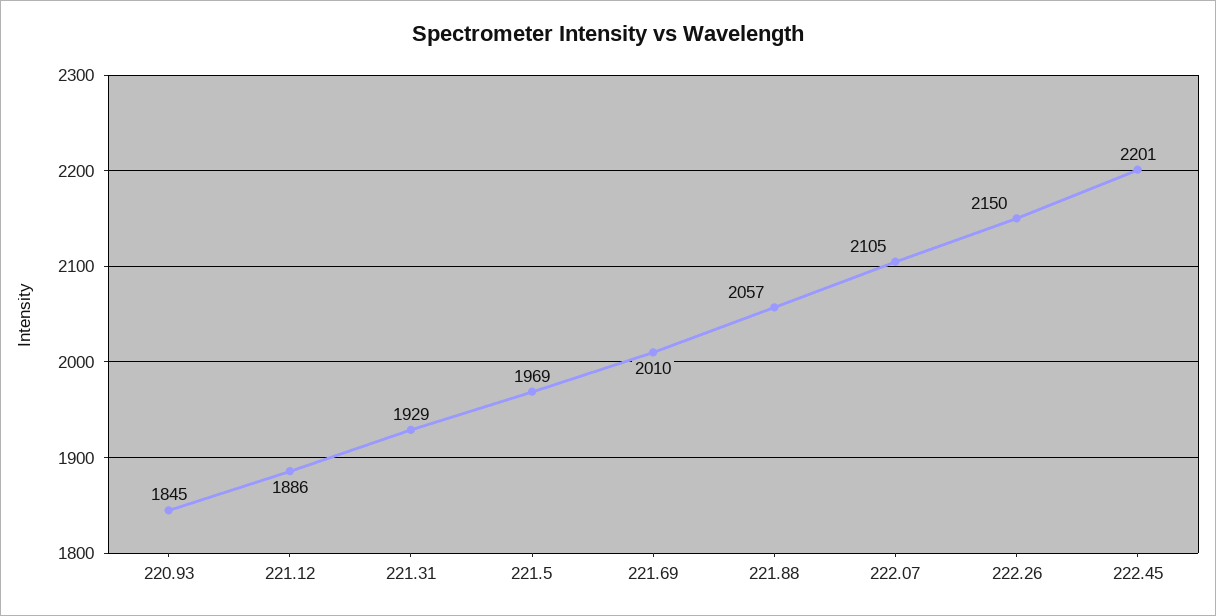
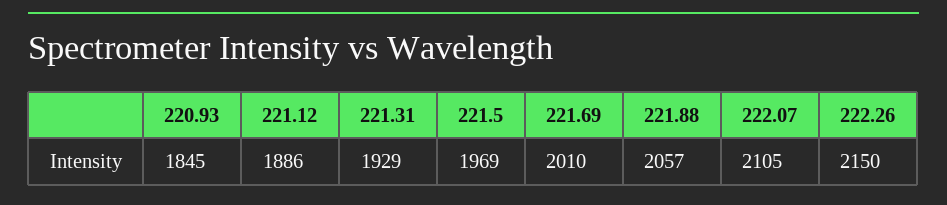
222.45: 2201 -> none

